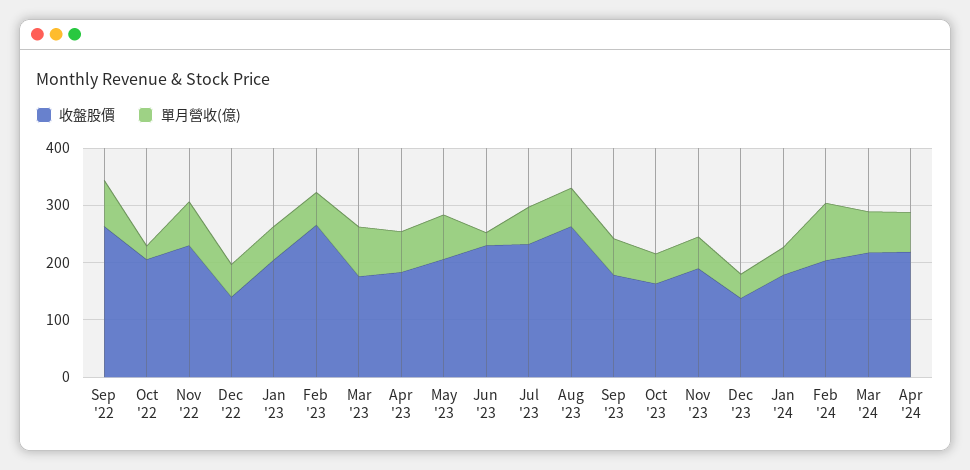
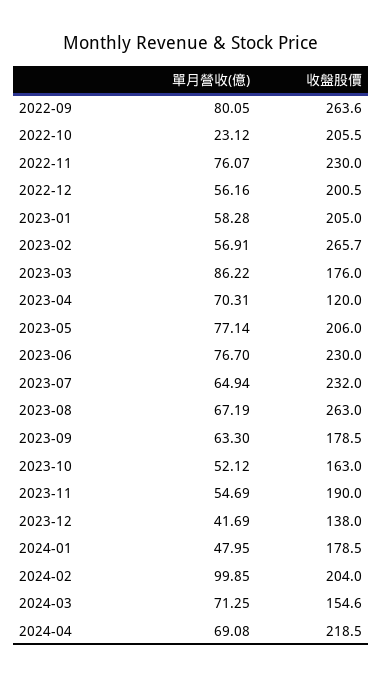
收盤股價, Dec '22: 140 -> 200.5
收盤股價, Apr '23: 180 -> 120
單月營收(億), Jun '23: 20 -> 76.7
收盤股價, Mar '24: 220 -> 154.6

